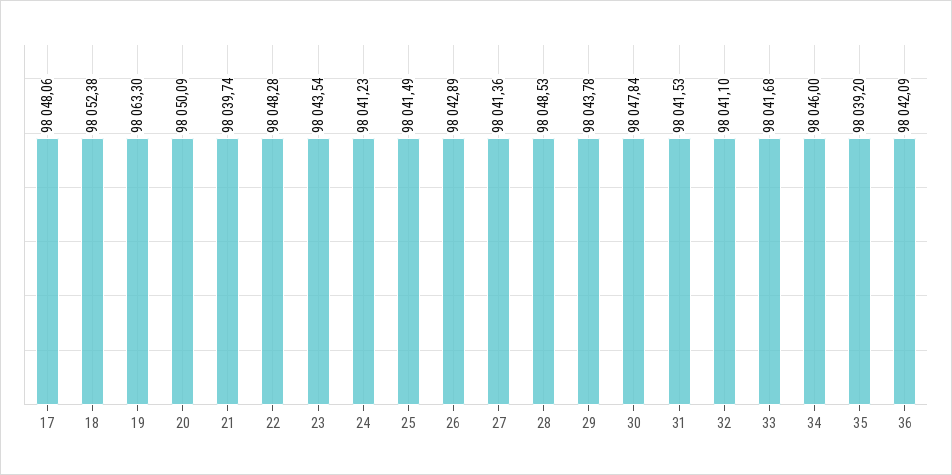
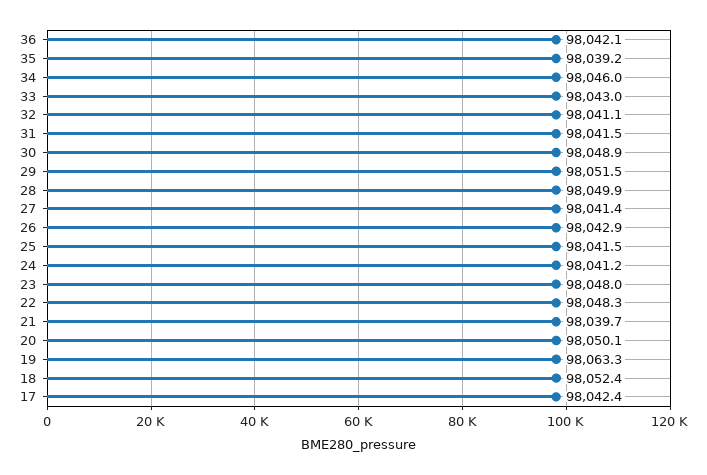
17: 98048.06 -> 98042.4
23: 98043.54 -> 98048
28: 98048.53 -> 98049.9
29: 98043.78 -> 98051.5
30: 98047.84 -> 98048.9
33: 98041.68 -> 98043

